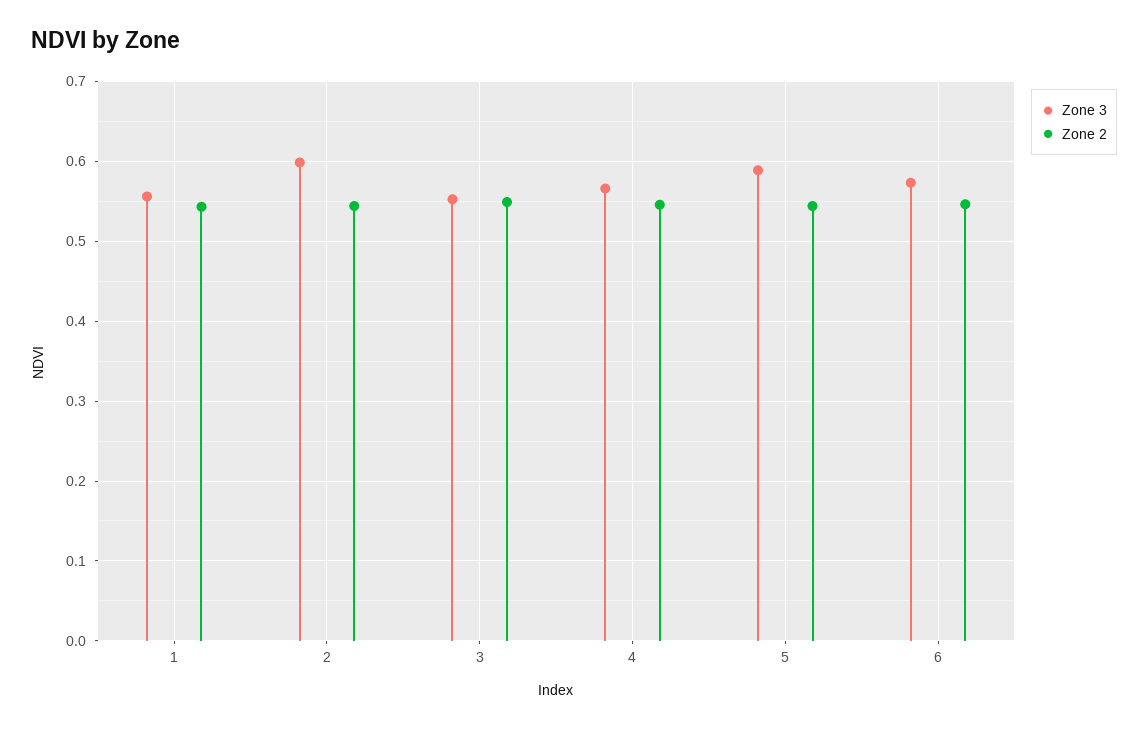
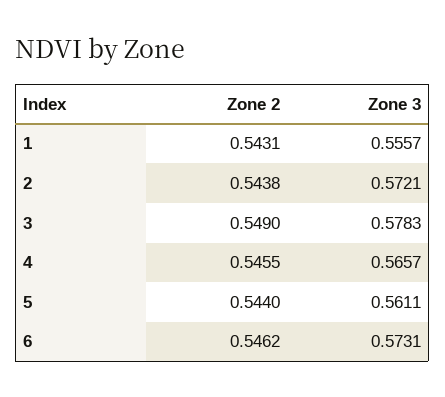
Zone 3, 2: 0.6 -> 0.5721
Zone 3, 3: 0.55 -> 0.5783
Zone 3, 5: 0.59 -> 0.5611

